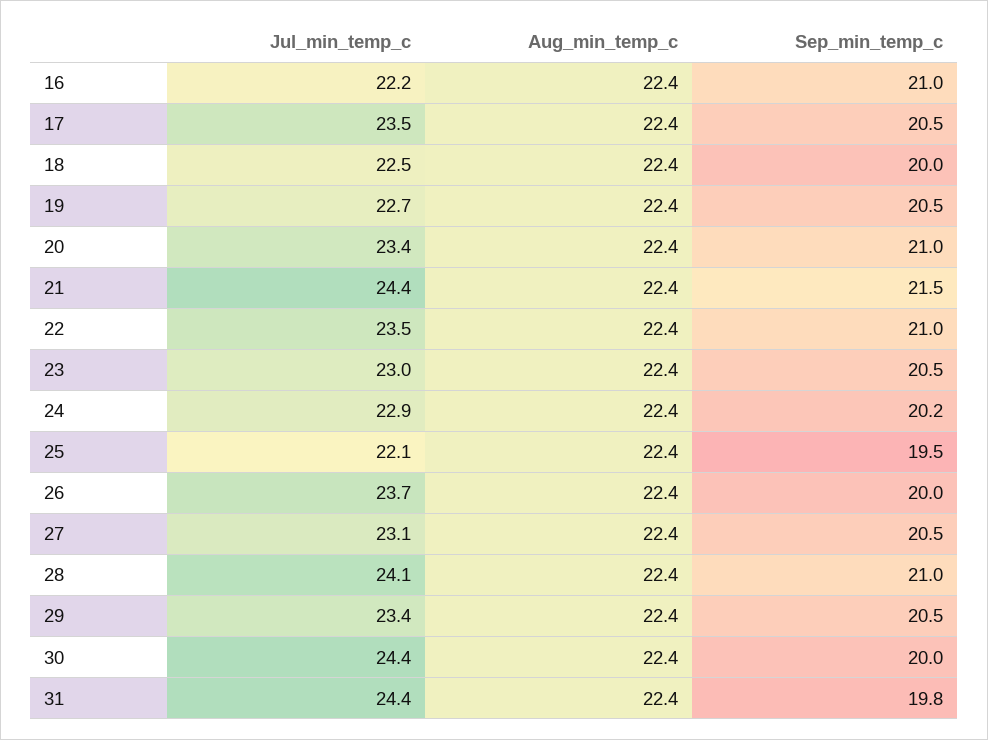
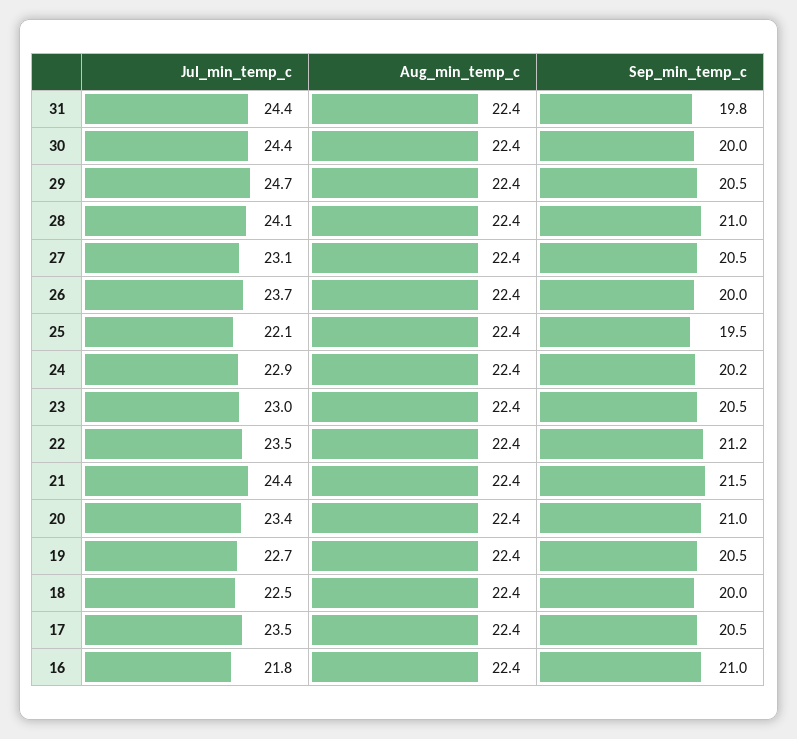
Jul_min_temp_c, 16: 22.2 -> 21.8
Sep_min_temp_c, 22: 21 -> 21.2
Jul_min_temp_c, 29: 23.4 -> 24.7

